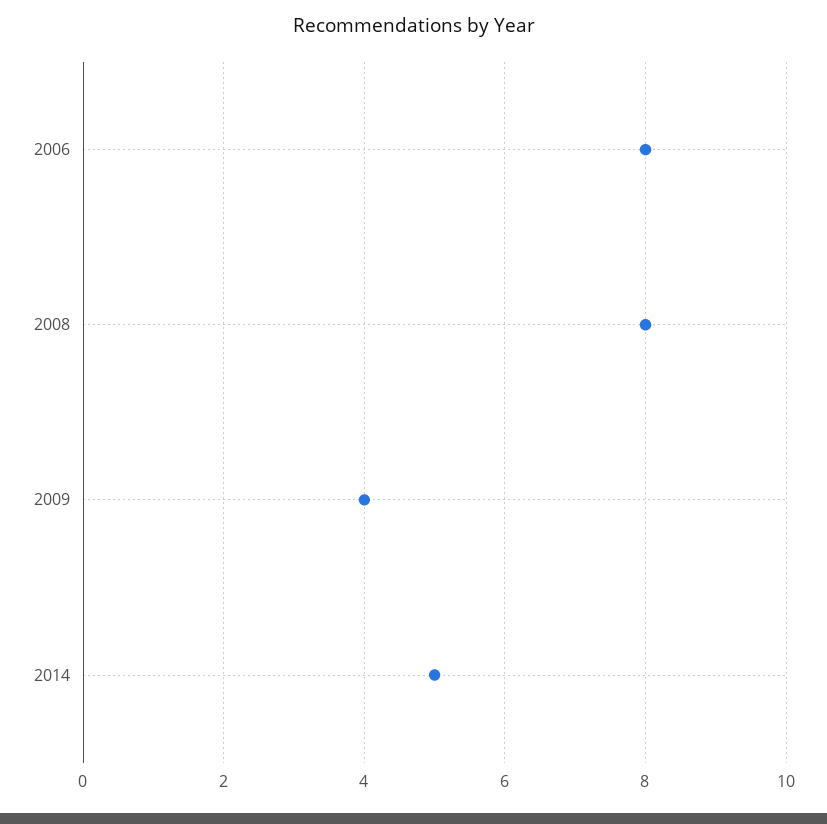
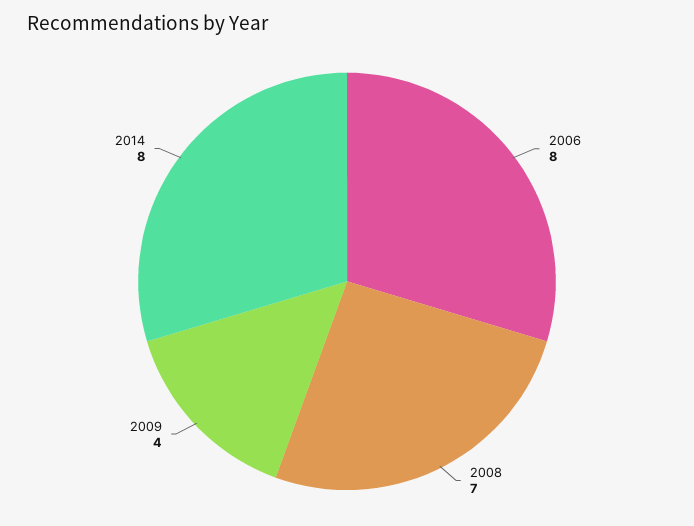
2008: 8 -> 7
2014: 5 -> 8

